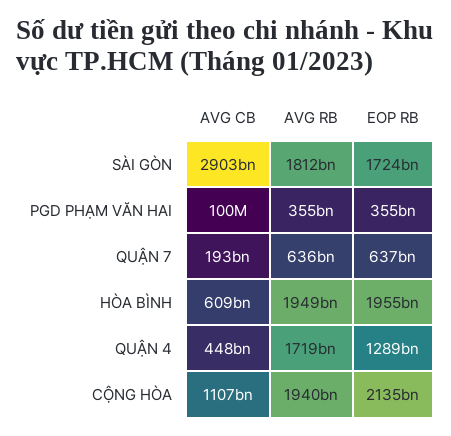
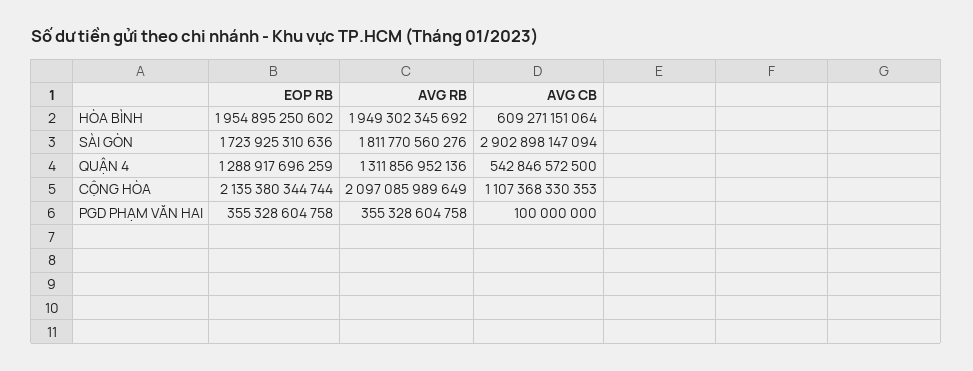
AVG CB, QUẬN 7: 193000000000 -> none
AVG RB, QUẬN 7: 636000000000 -> none
EOP RB, QUẬN 7: 637000000000 -> none
AVG CB, QUẬN 4: 448000000000 -> 542846572500
AVG RB, QUẬN 4: 1719000000000 -> 1311856952136
AVG RB, CỘNG HÒA: 1940000000000 -> 2097085989649

